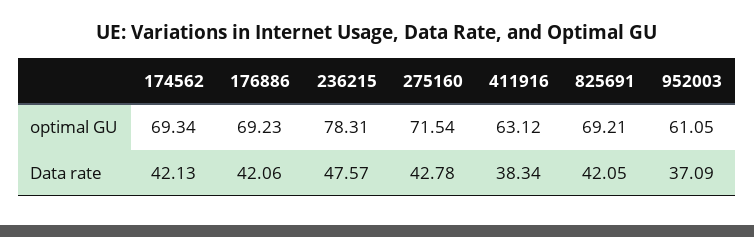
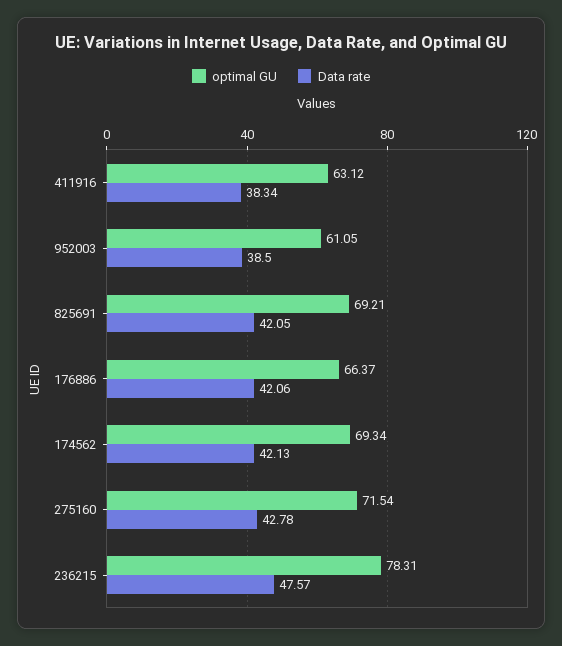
optimal GU, 176886: 69.23 -> 66.37
Data rate, 952003: 37.09 -> 38.5

